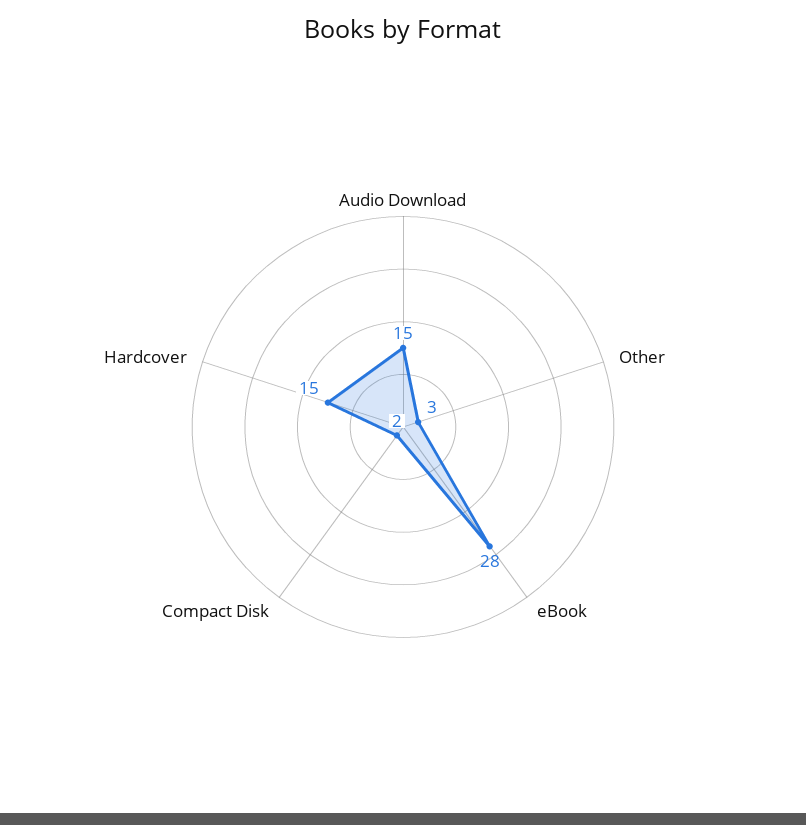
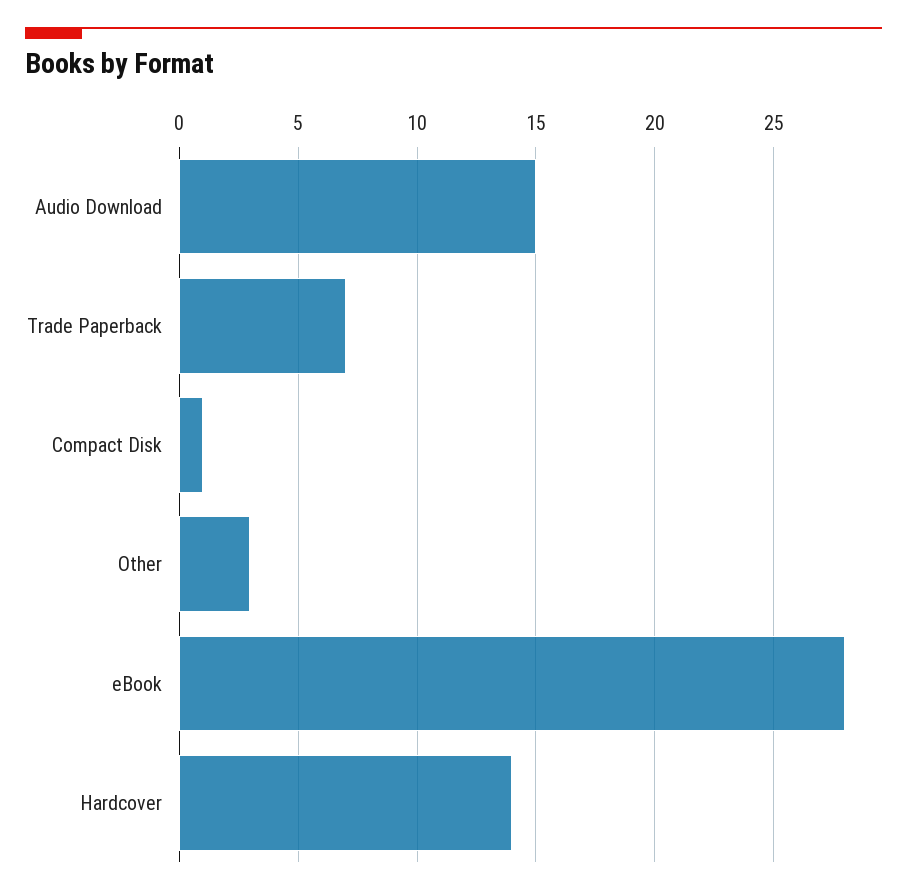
Compact Disk: 2 -> 1
Hardcover: 15 -> 14
Trade Paperback: none -> 7

